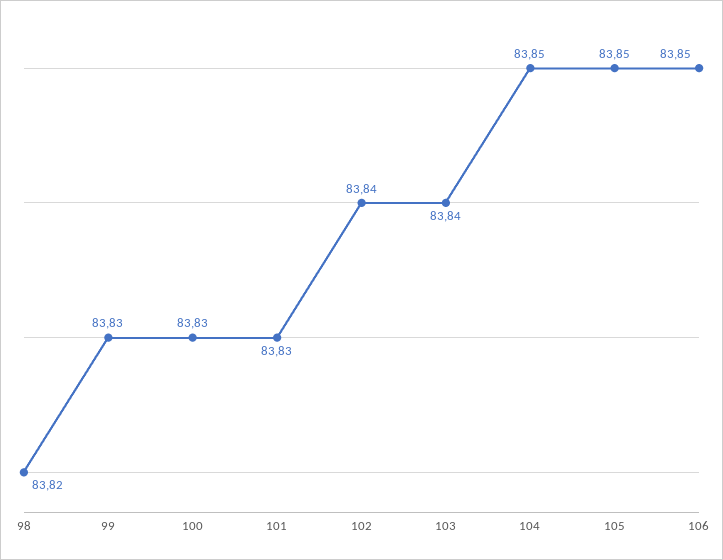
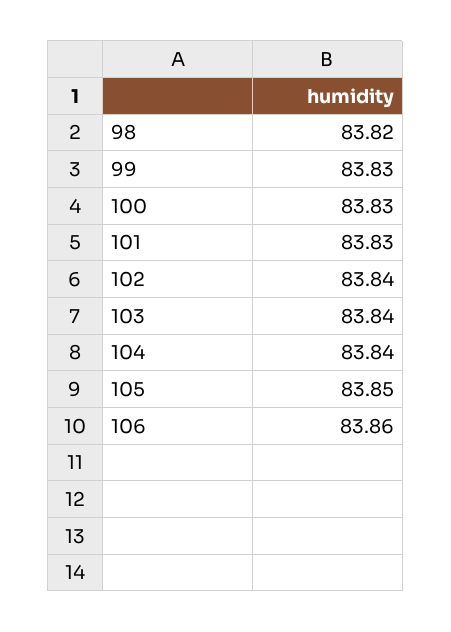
104: 83.85 -> 83.84
106: 83.85 -> 83.86

